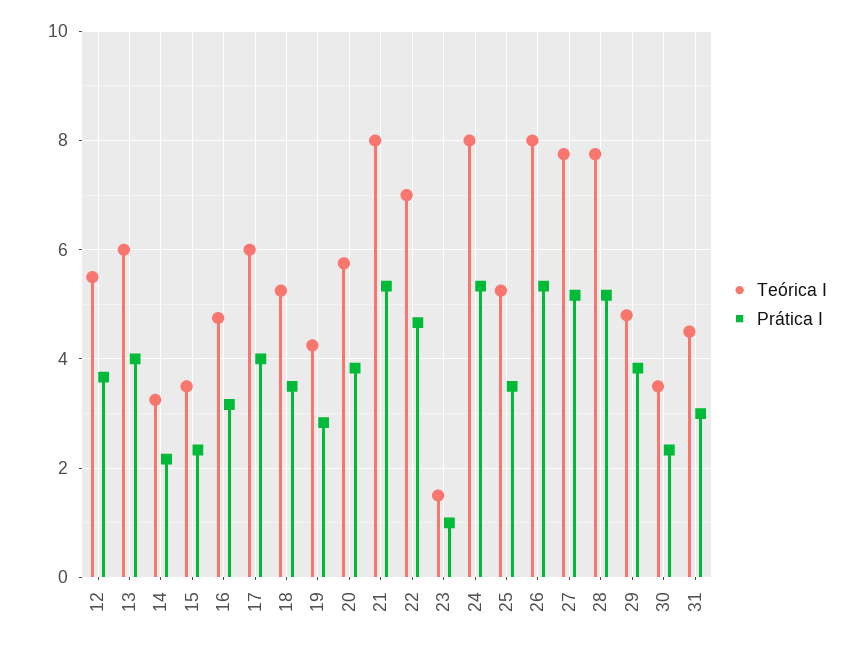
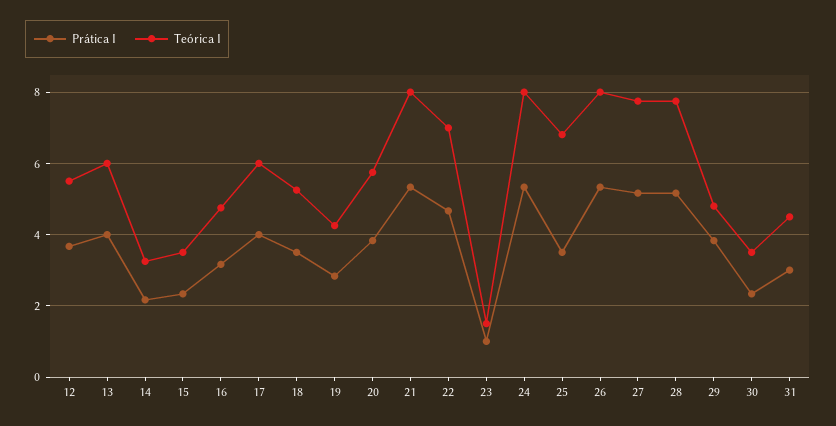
Teórica I, 25: 5.2 -> 6.8

